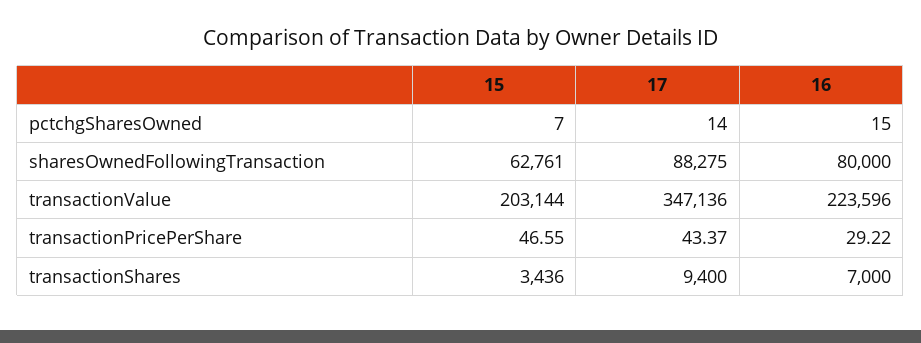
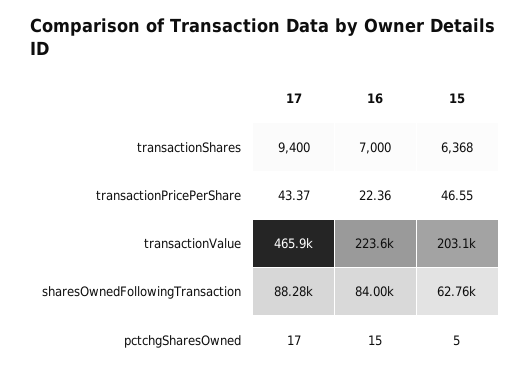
15, pctchgSharesOwned: 7 -> 5
17, pctchgSharesOwned: 14 -> 17
16, sharesOwnedFollowingTransaction: 80000 -> 84000
17, transactionValue: 347136 -> 465900
16, transactionPricePerShare: 29.22 -> 22.36
15, transactionShares: 3436 -> 6368

